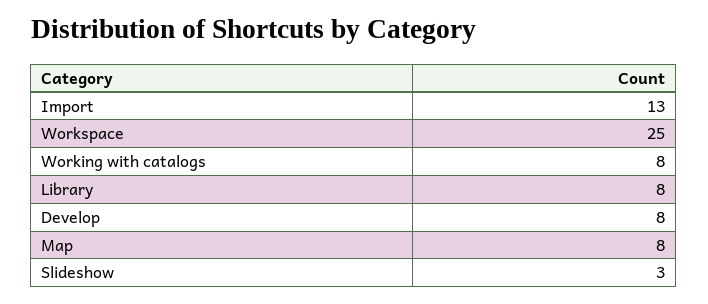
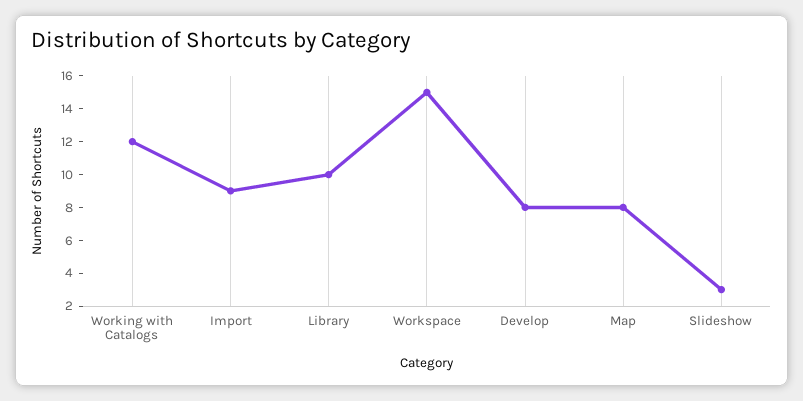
Import: 13 -> 9
Workspace: 25 -> 15
Working with catalogs: 8 -> 12
Library: 8 -> 10

